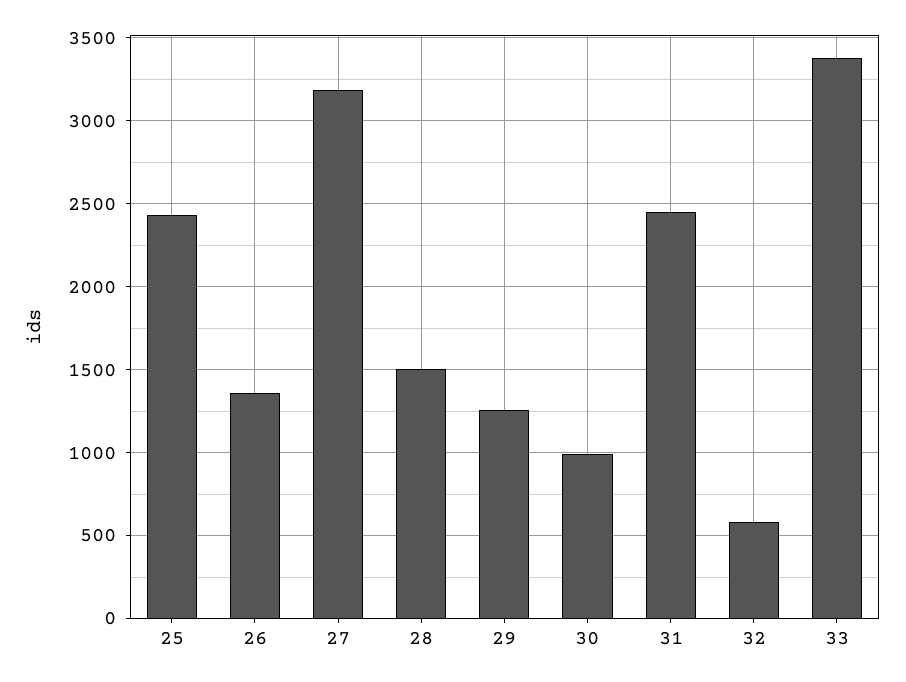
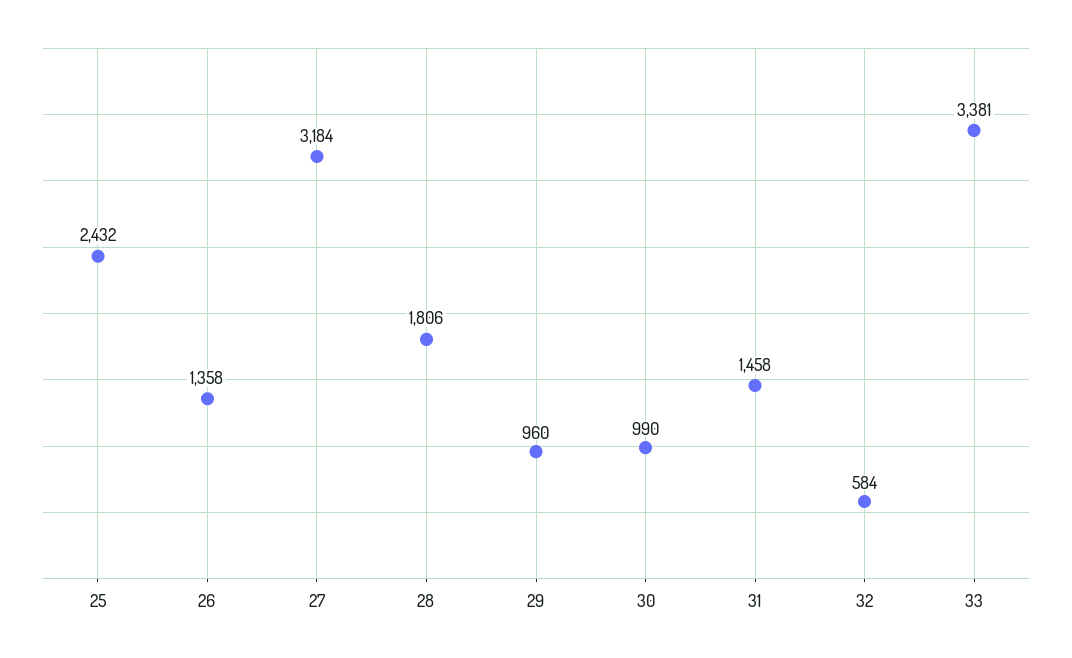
28: 1500 -> 1806
29: 1250 -> 960
31: 2450 -> 1458

